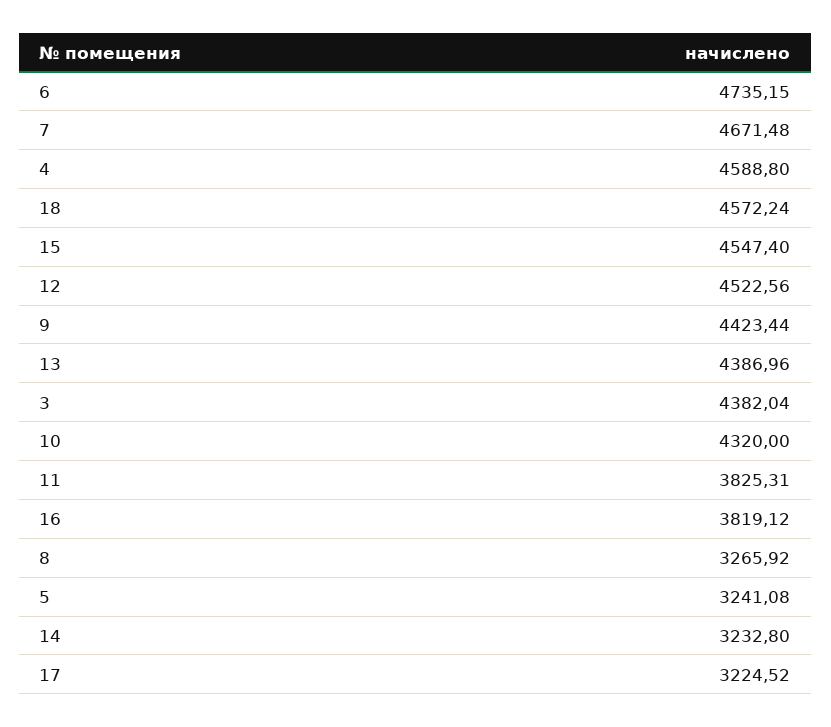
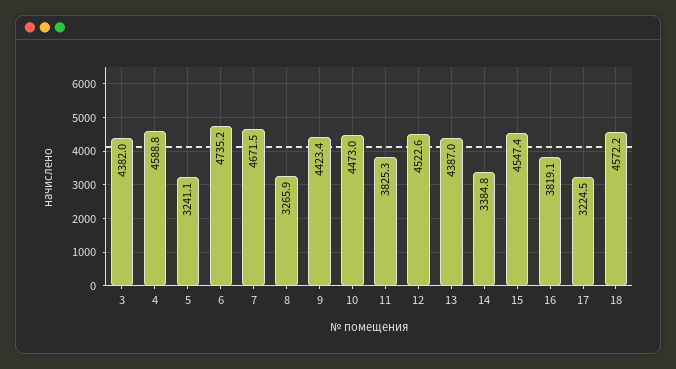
10: 4320 -> 4473
14: 3232.8 -> 3384.8

